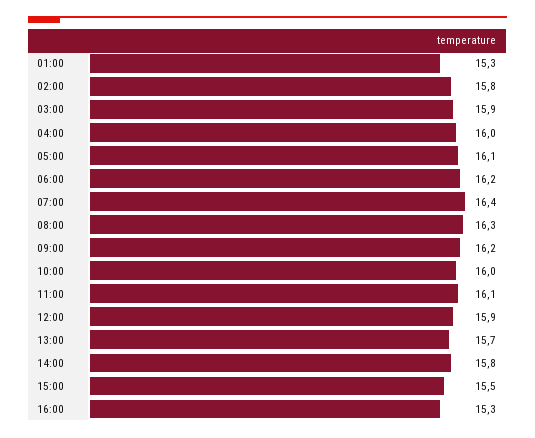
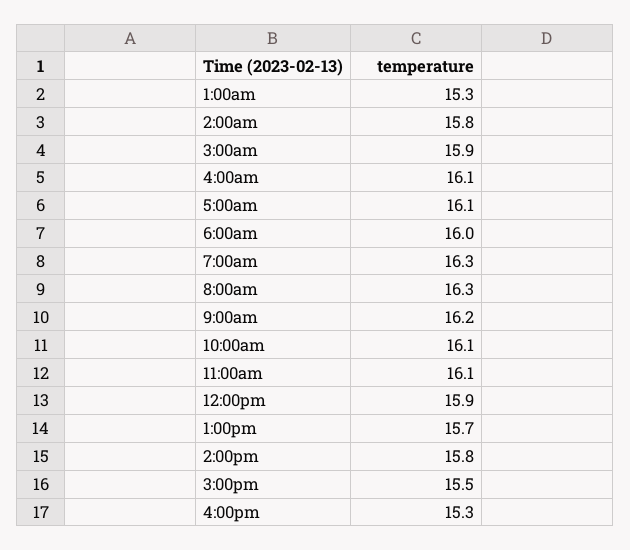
04:00: 16 -> 16.1
06:00: 16.2 -> 16
07:00: 16.4 -> 16.3
10:00: 16 -> 16.1

